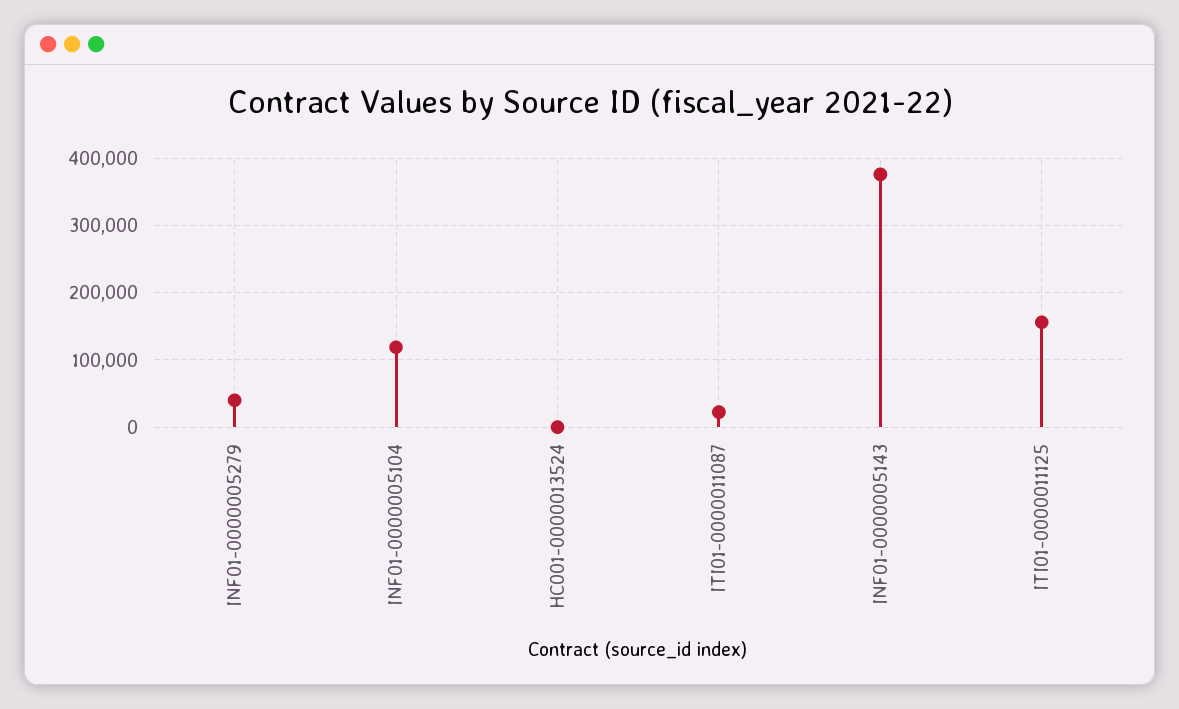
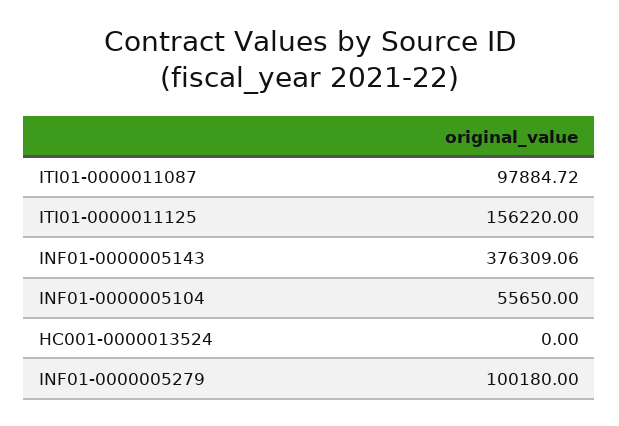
INF01-0000005279: 40000 -> 100180
INF01-0000005104: 120000 -> 55650
ITI01-0000011087: 20000 -> 97884.72

